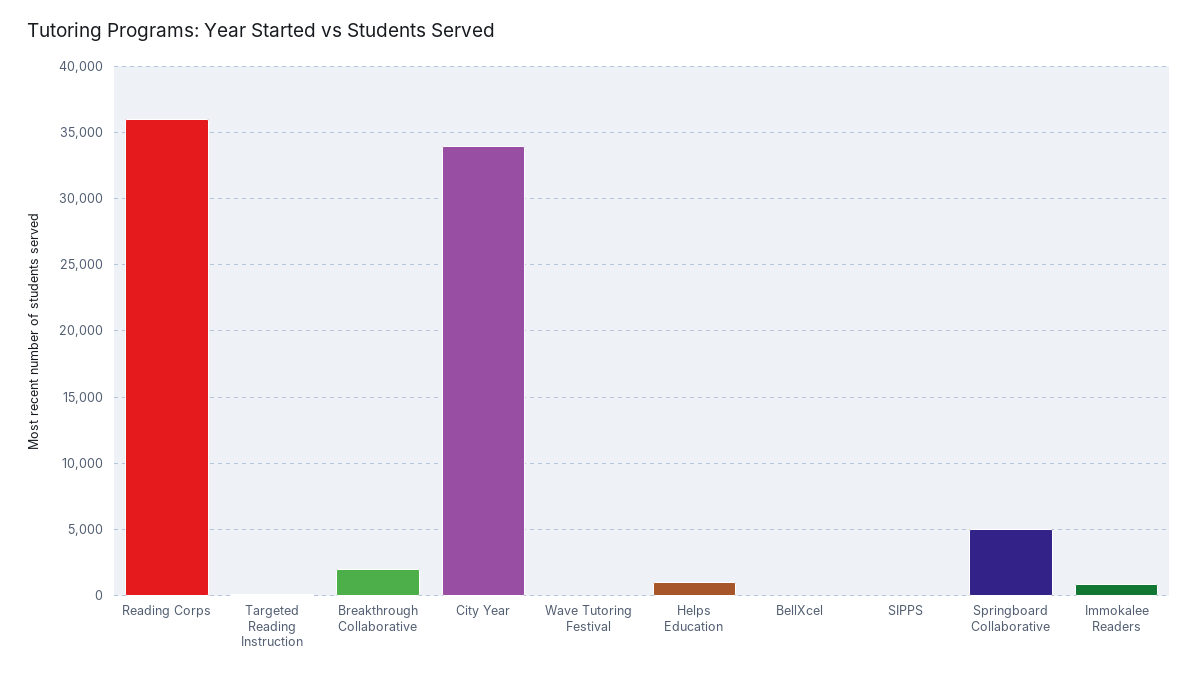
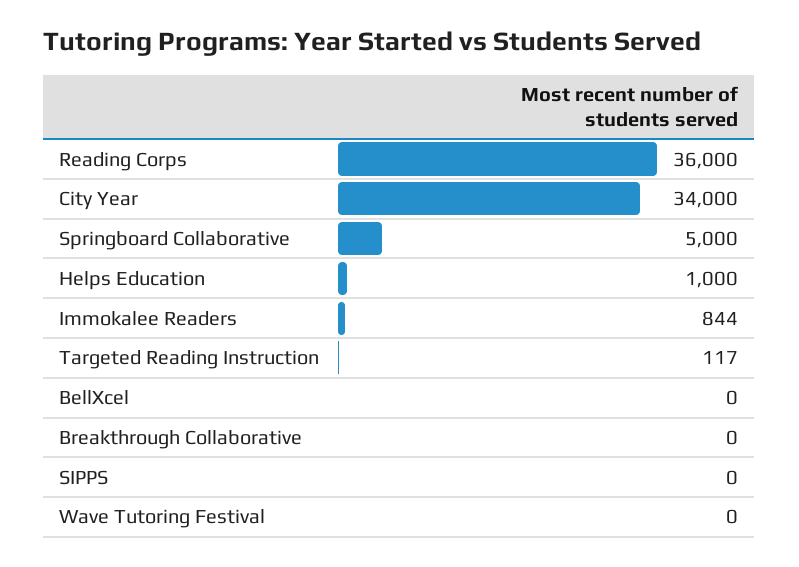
Breakthrough Collaborative: 2000 -> 0

